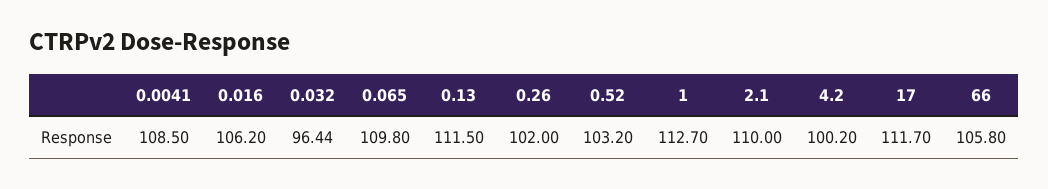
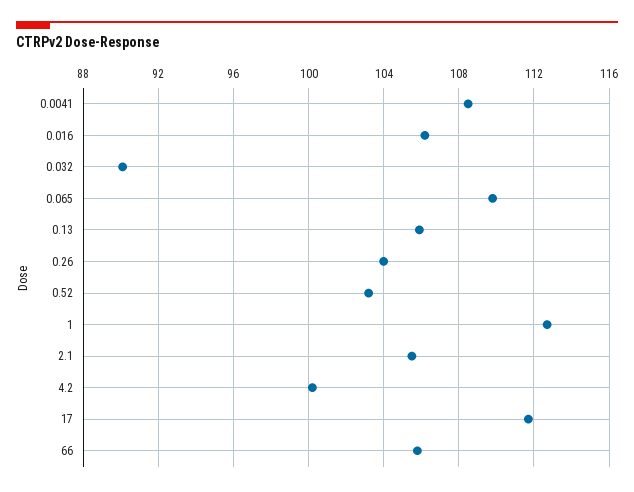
0.032: 96.44 -> 90
0.13: 111.5 -> 106
0.26: 102 -> 104
2.1: 110 -> 105.5

